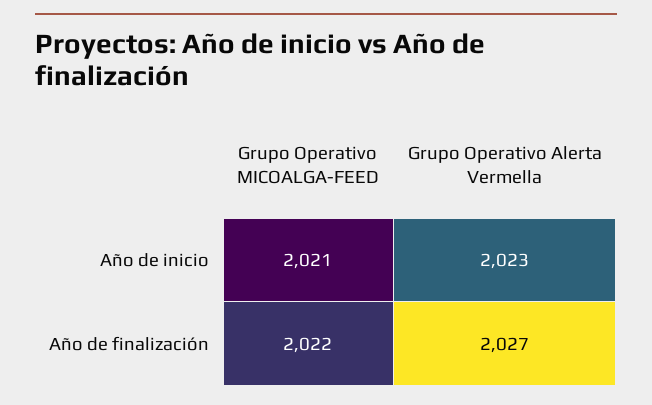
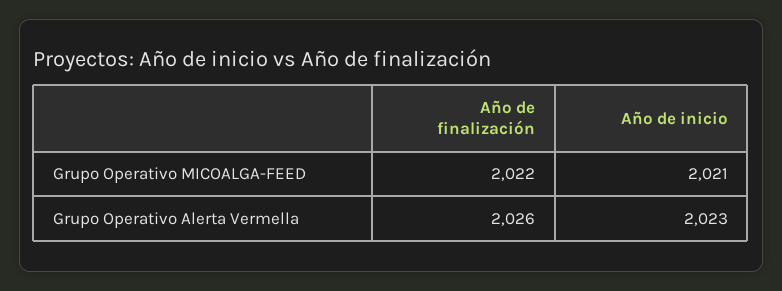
Grupo Operativo Alerta Vermella, Año de finalización: 2027 -> 2026

